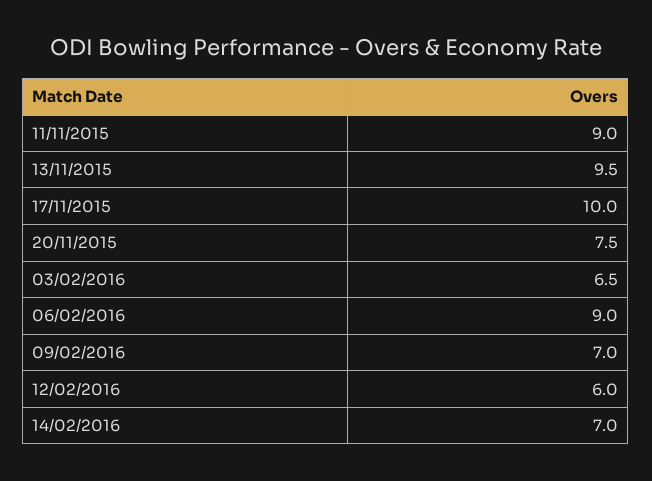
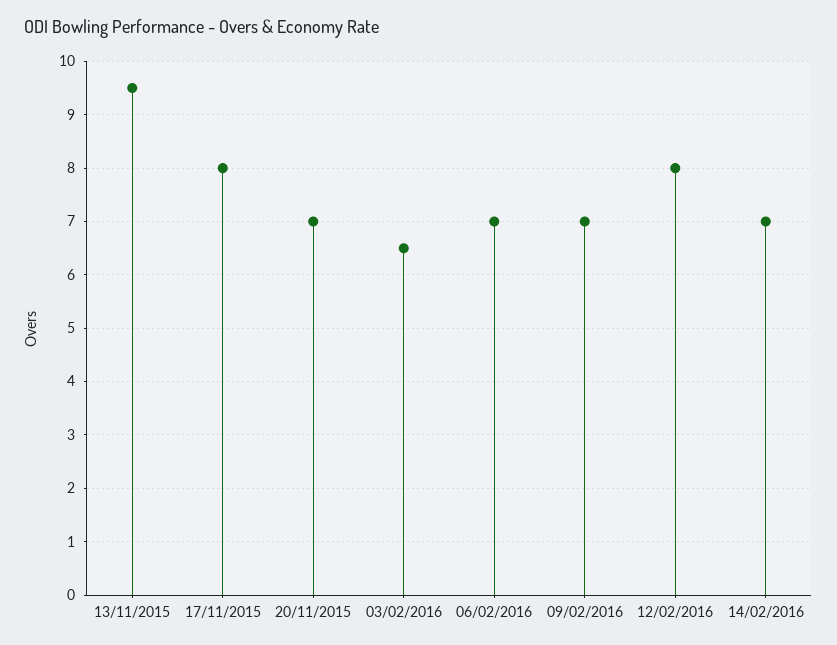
11/11/2015: 9 -> none
17/11/2015: 10 -> 8
20/11/2015: 7.5 -> 7
06/02/2016: 9 -> 7
12/02/2016: 6 -> 8

